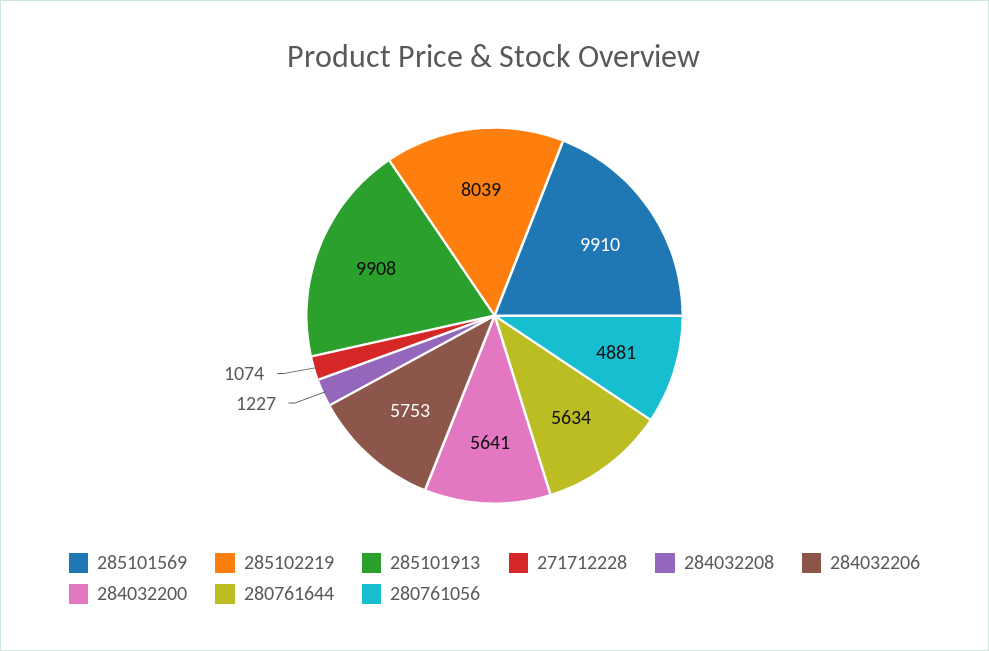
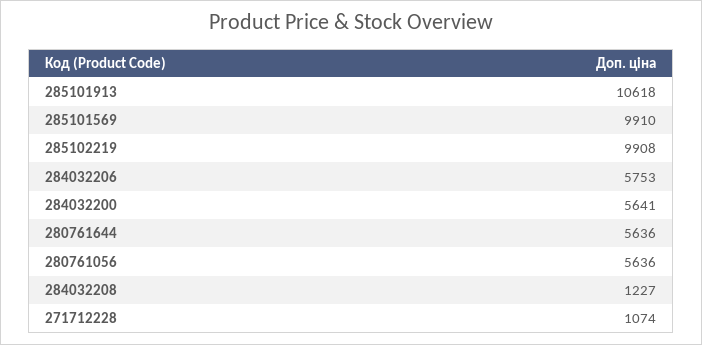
285102219: 8039 -> 9908
285101913: 9908 -> 10618
280761644: 5634 -> 5636
280761056: 4881 -> 5636

